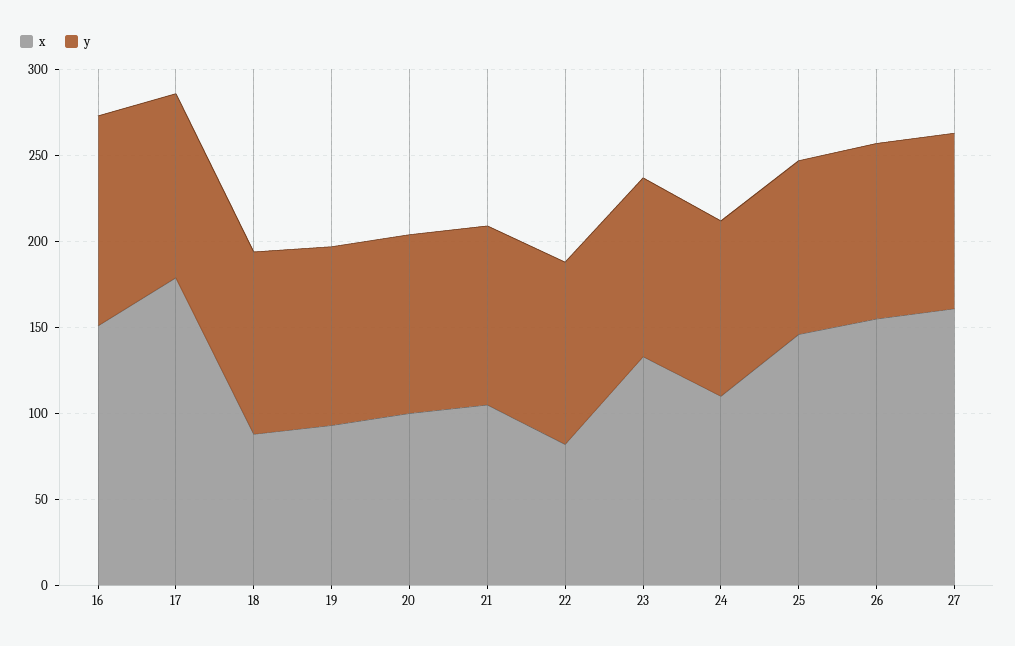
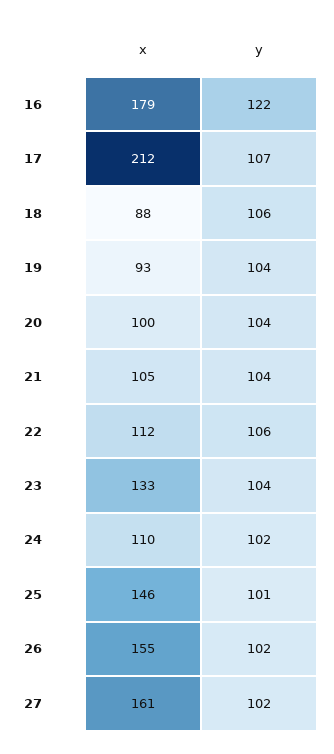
x, 16: 150 -> 179
x, 17: 180 -> 212
x, 22: 80 -> 112

